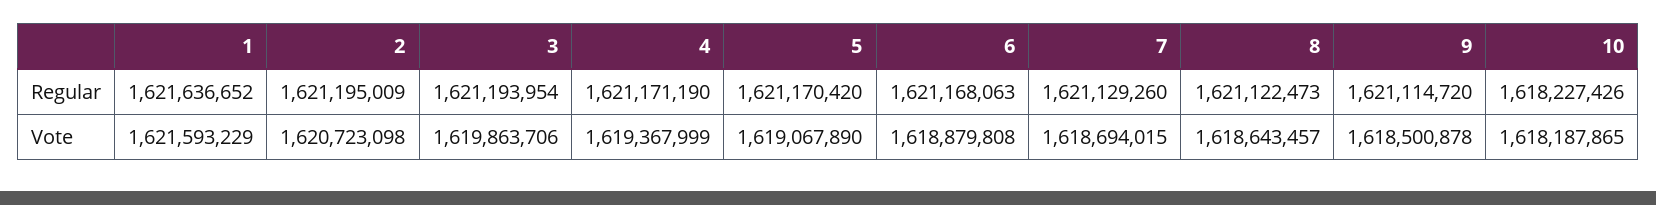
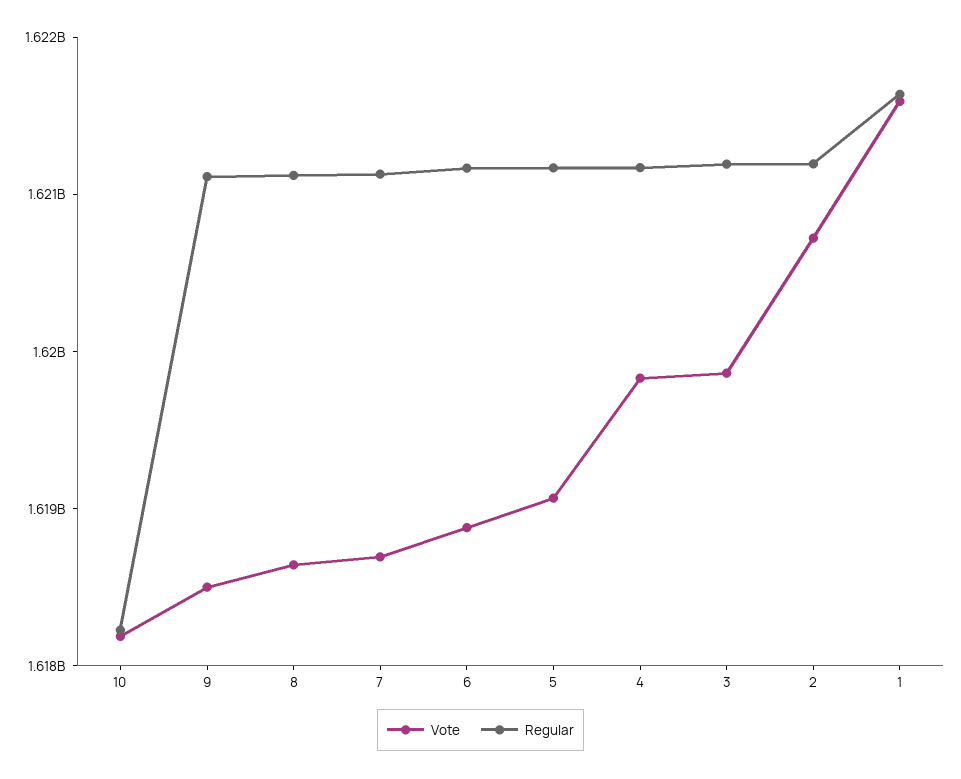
Vote, 4: 1619367999 -> 1619800000

